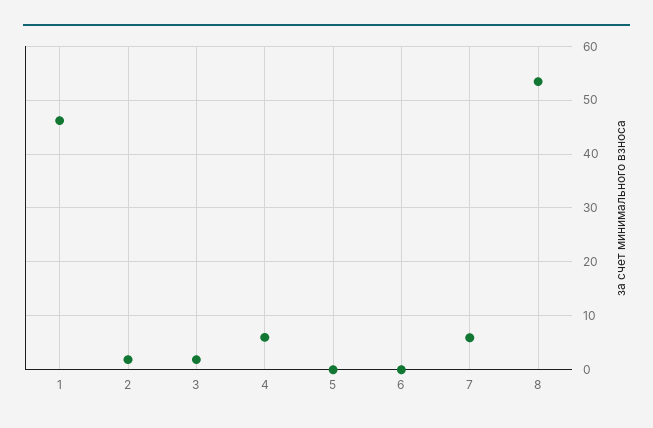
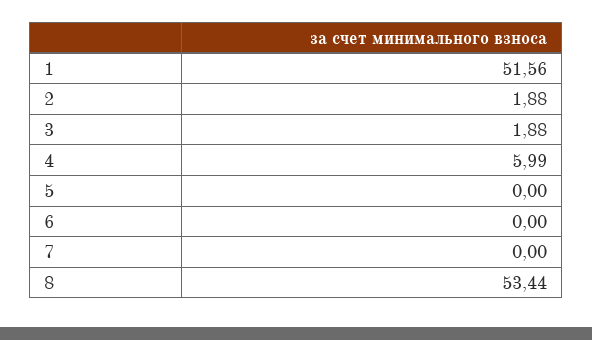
1: 46 -> 51.56
7: 6 -> 0

